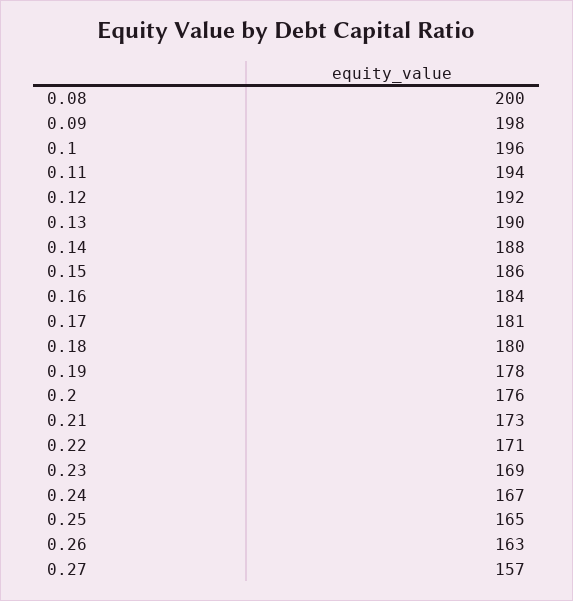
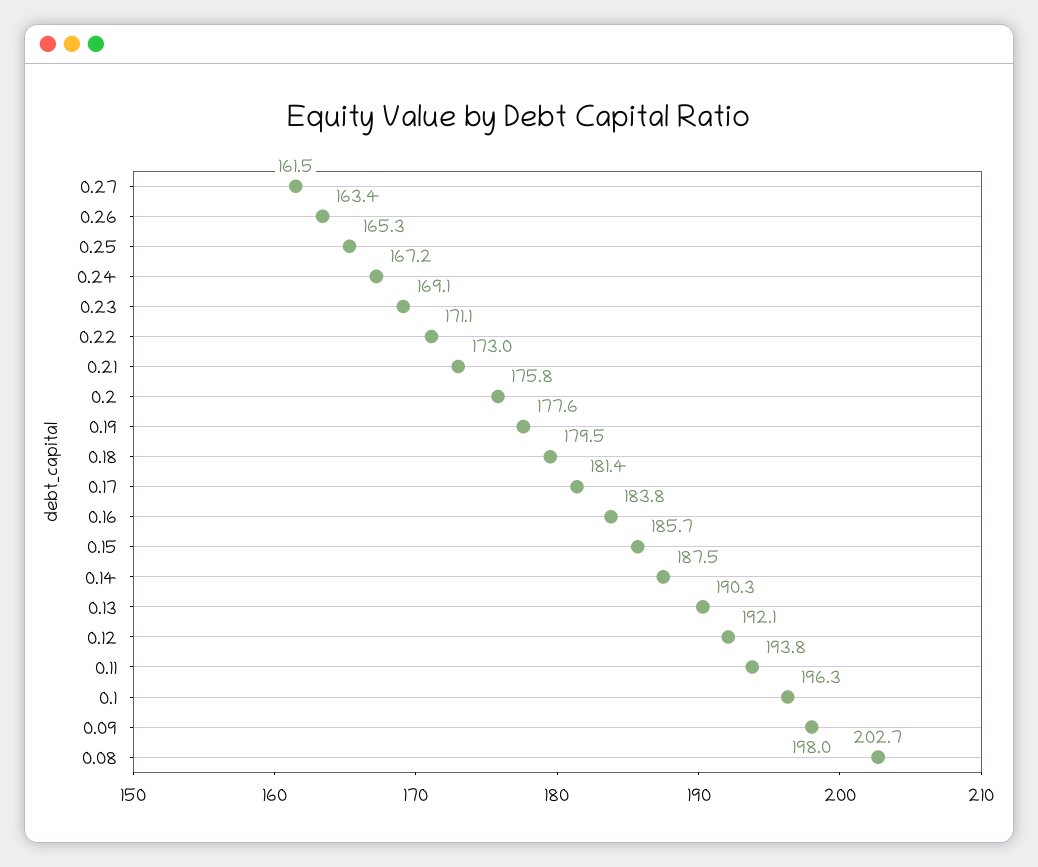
0.08: 200 -> 202.7
0.27: 157 -> 161.5

